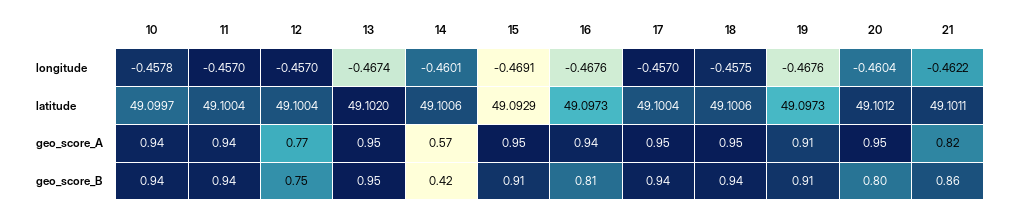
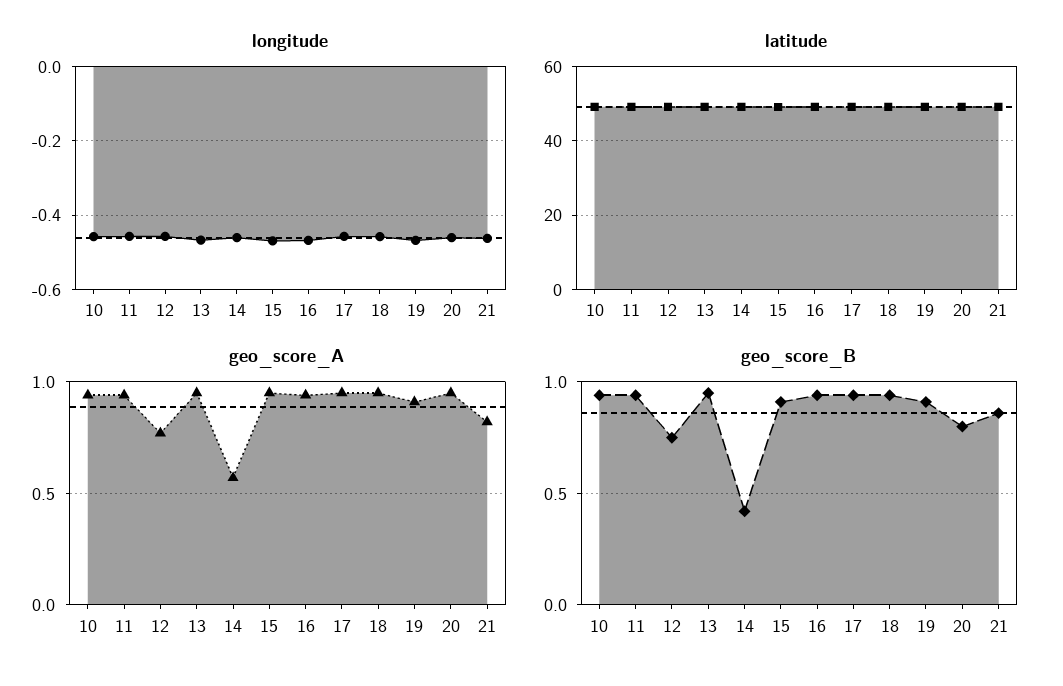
geo_score_B, 16: 0.81 -> 0.95

